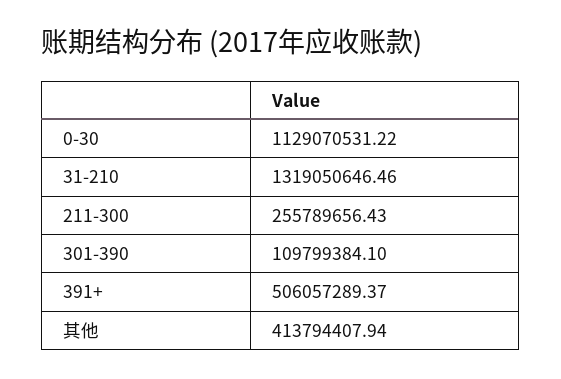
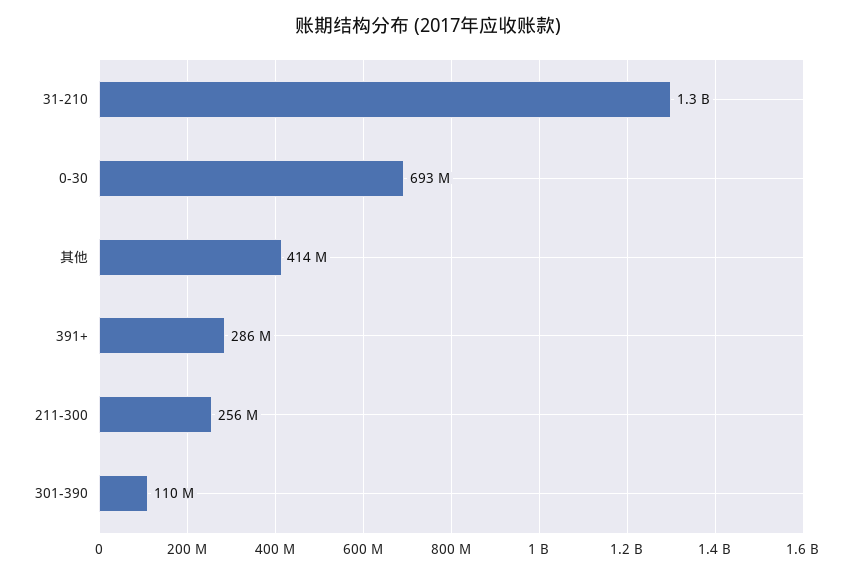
0-30: 1129070531.22 -> 693000000
391+: 506057289.37 -> 286000000

